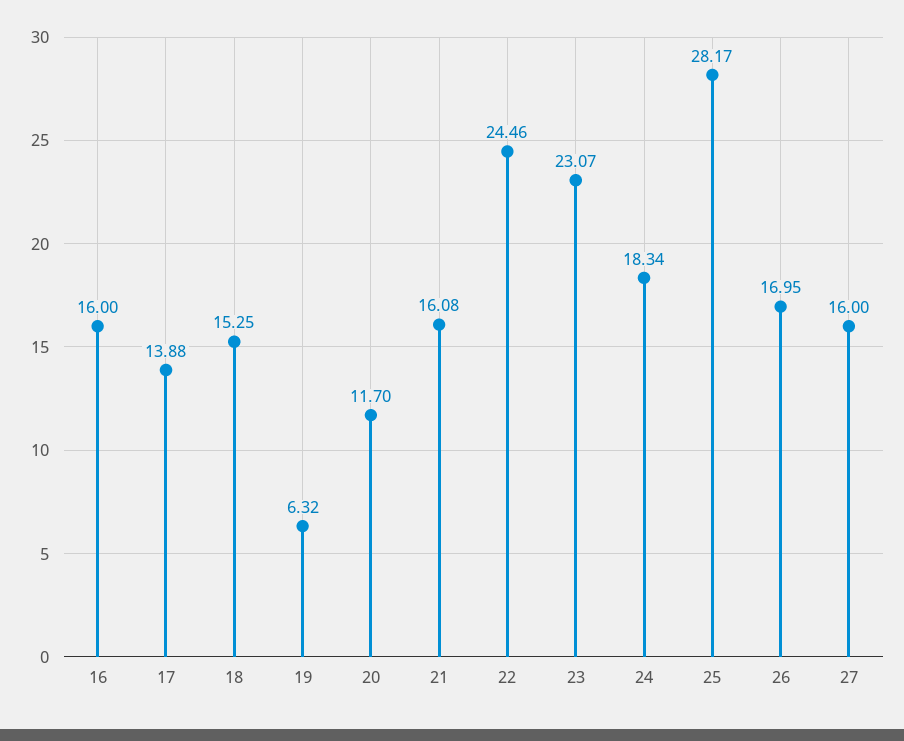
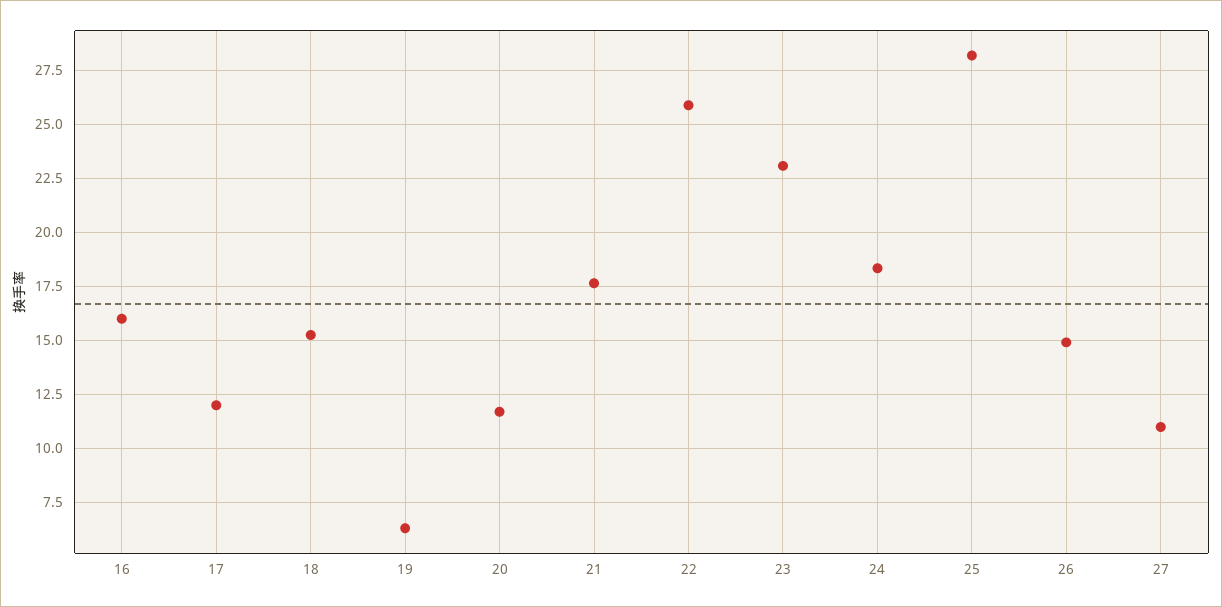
17: 13.88 -> 12
21: 16.08 -> 17.5
22: 24.46 -> 26
26: 16.95 -> 15
27: 16 -> 11

